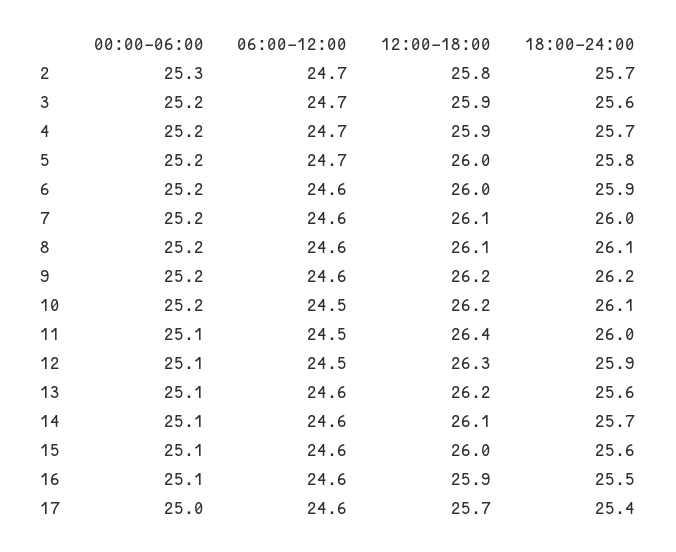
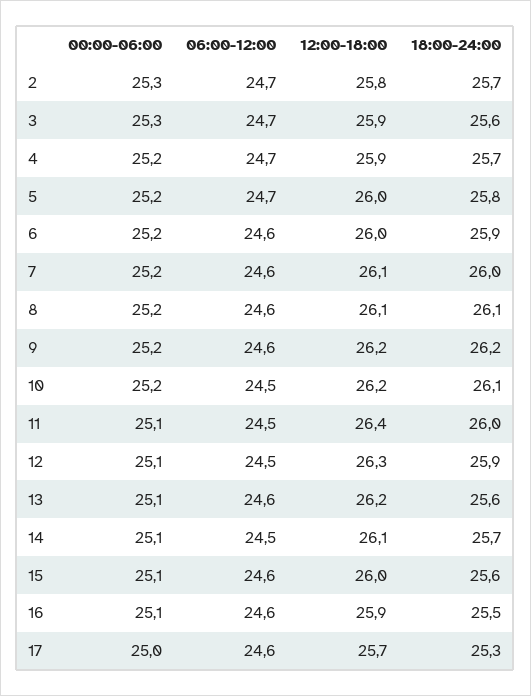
00:00-06:00, 3: 25.2 -> 25.3
06:00-12:00, 14: 24.6 -> 24.5
18:00-24:00, 17: 25.4 -> 25.3

